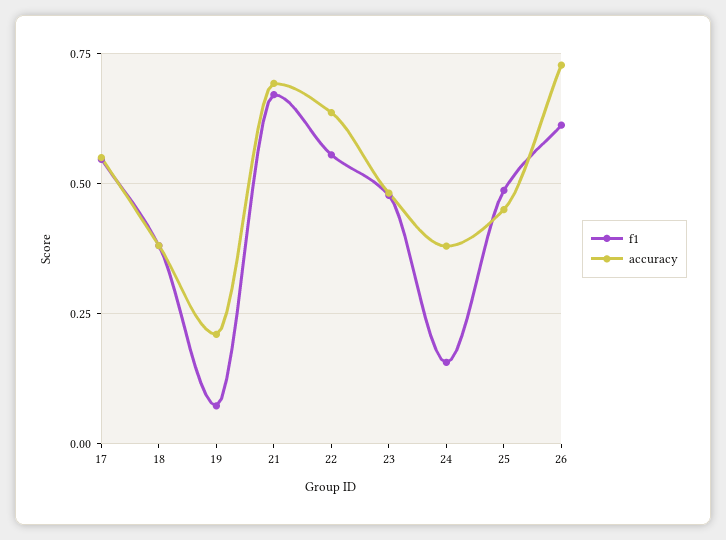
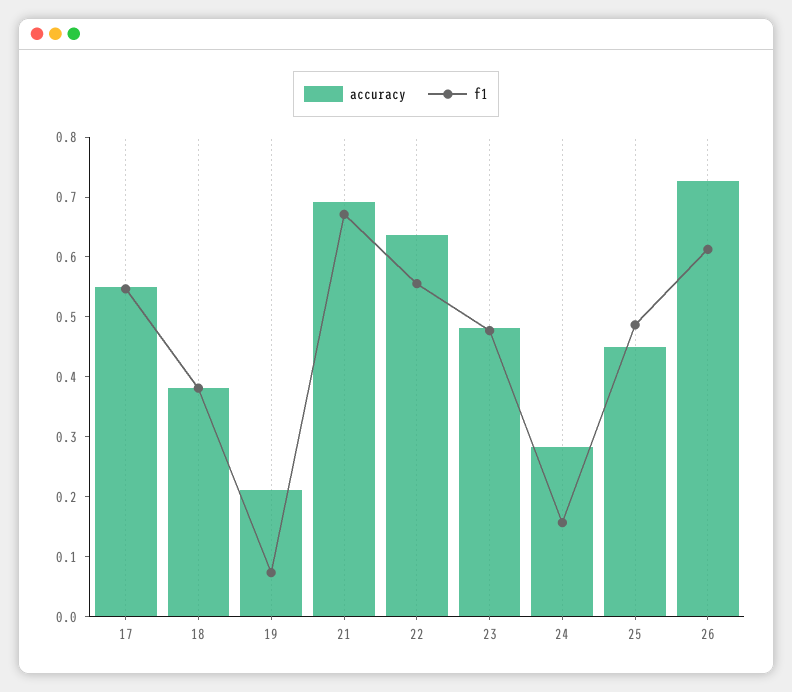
accuracy, 24: 0.375 -> 0.28

